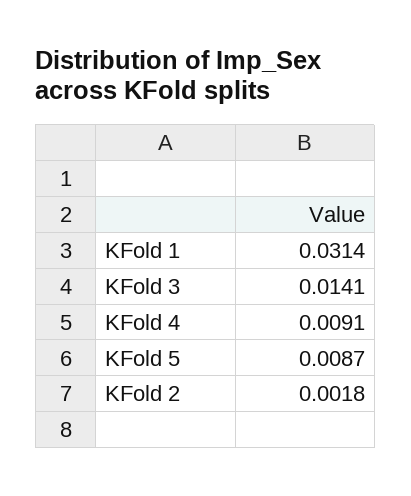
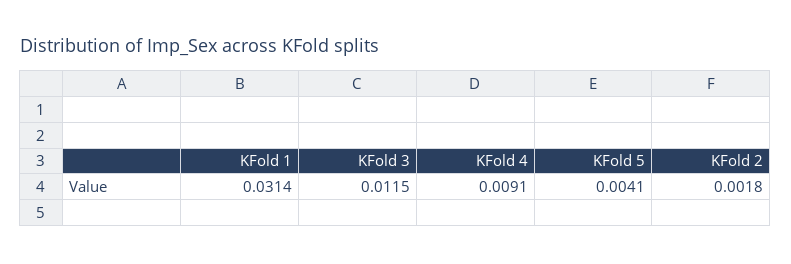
KFold 3: 0.0141 -> 0.0115
KFold 5: 0.0087 -> 0.0041

